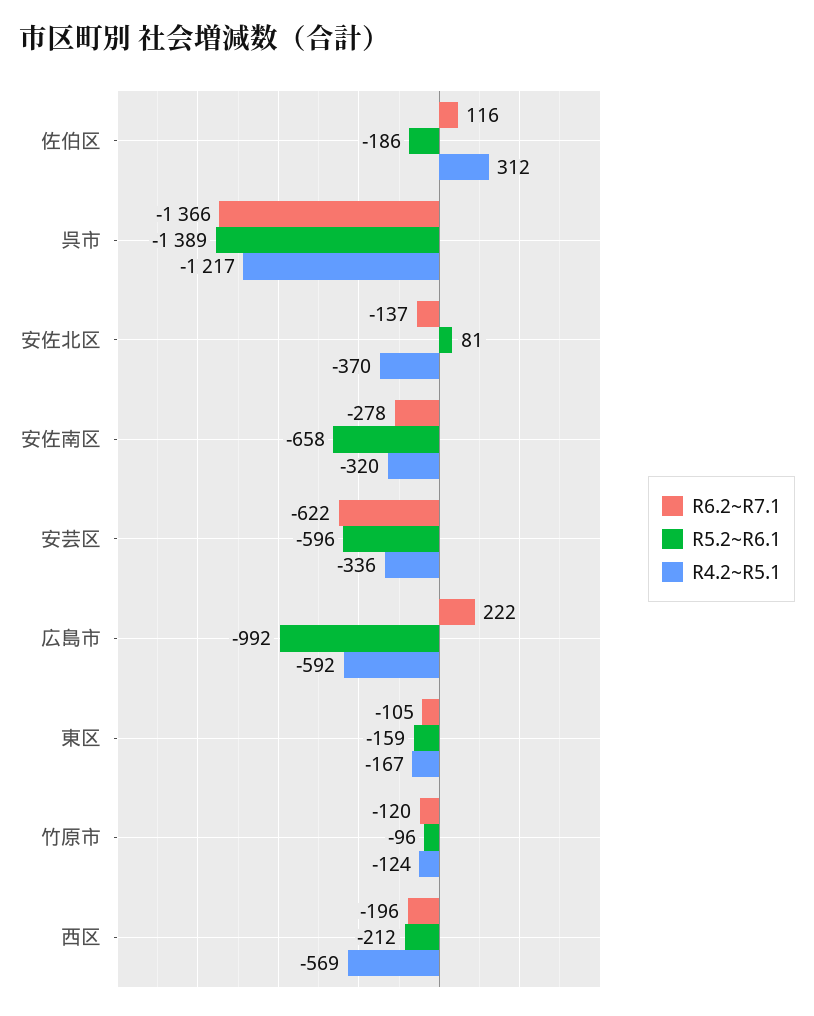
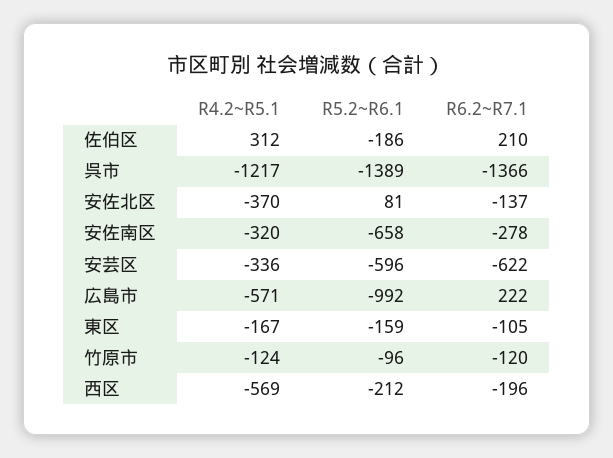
R6.2~R7.1, 佐伯区: 116 -> 210
R4.2~R5.1, 広島市: -592 -> -571

